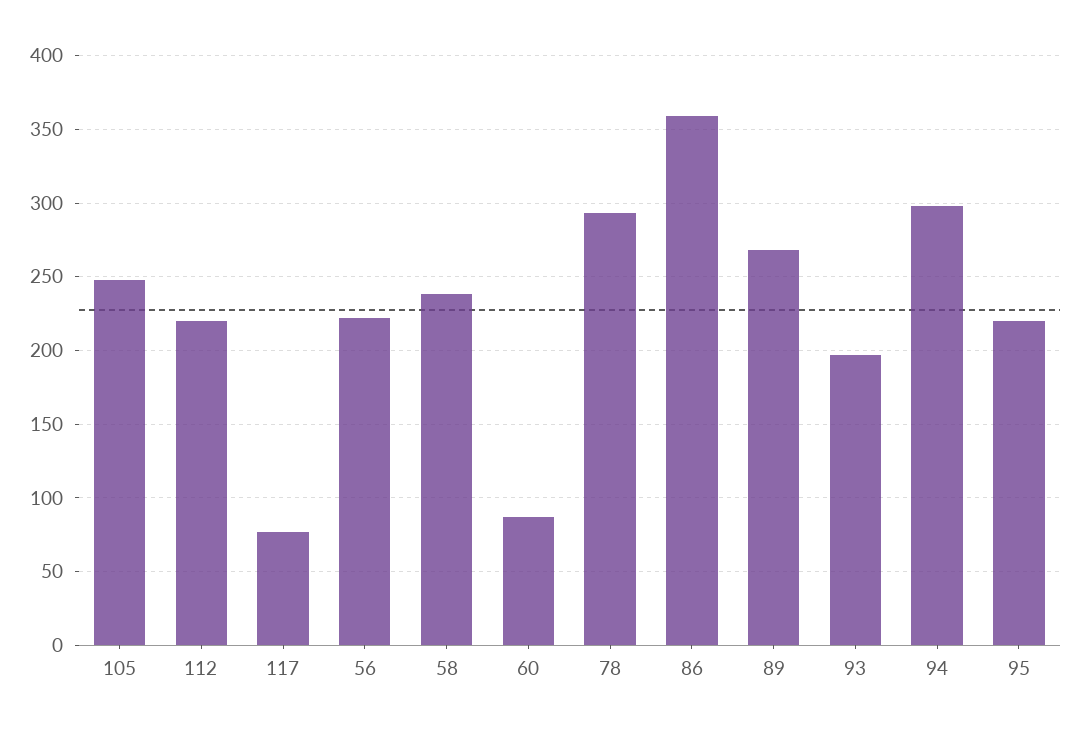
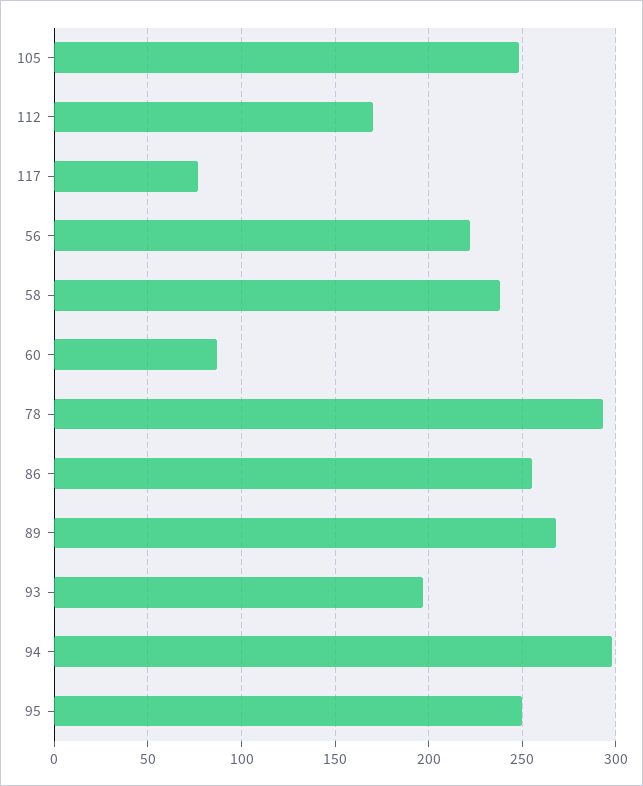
112: 220 -> 170
86: 360 -> 255
95: 220 -> 250

